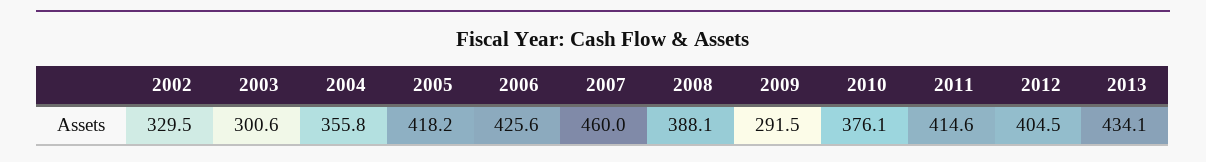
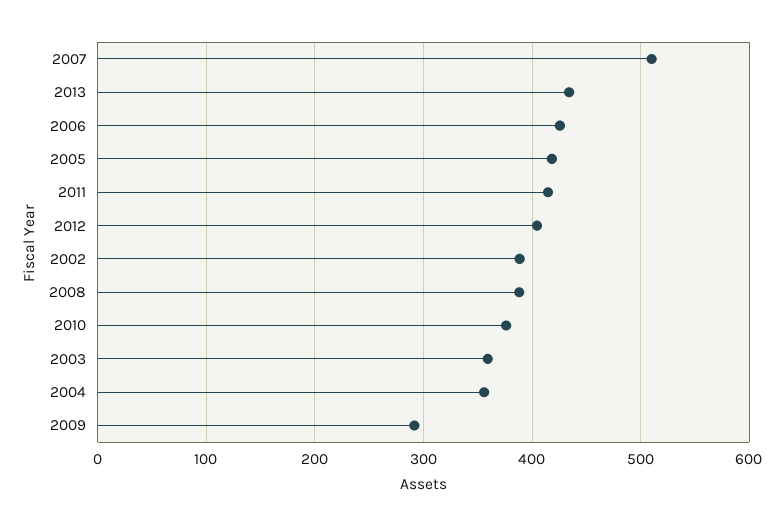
2002: 329.5 -> 390
2003: 300.6 -> 360
2007: 460 -> 510

